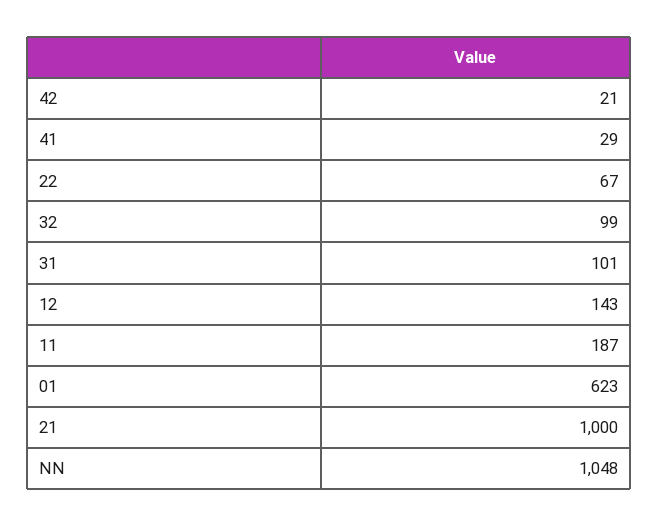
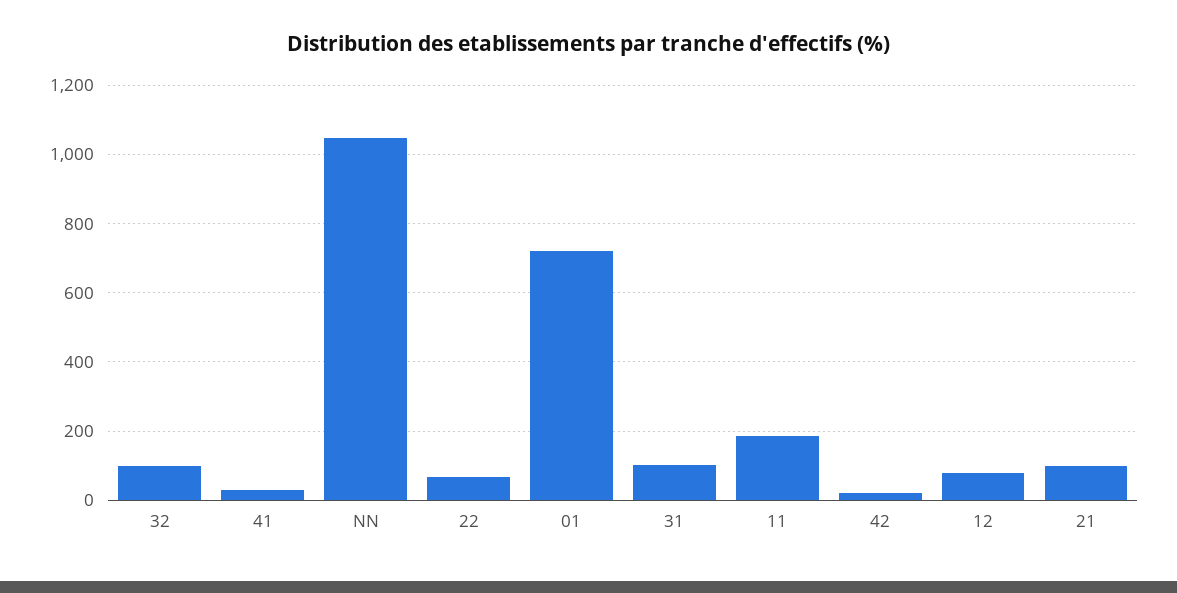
12: 143 -> 80
01: 623 -> 720
21: 1000 -> 100

